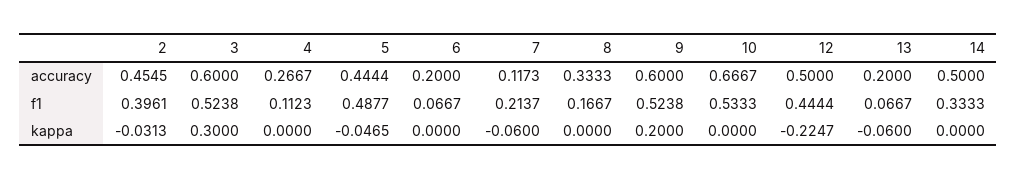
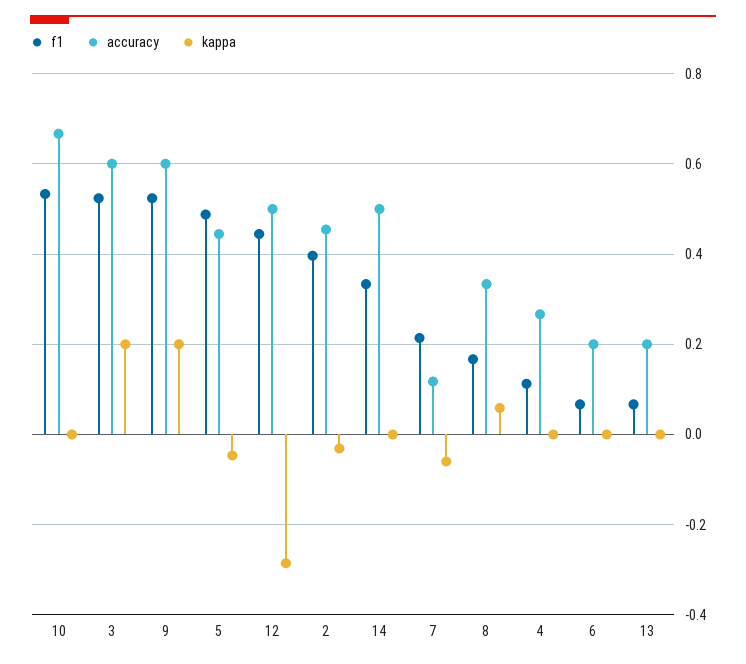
kappa, 3: 0.3 -> 0.2
kappa, 8: 0 -> 0.06
kappa, 12: -0.2247 -> -0.28
kappa, 13: -0.06 -> 0

